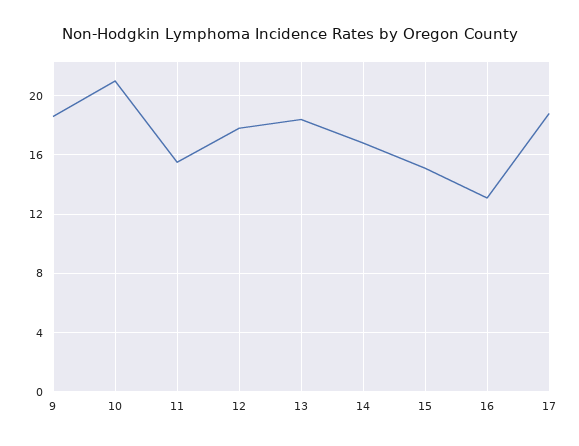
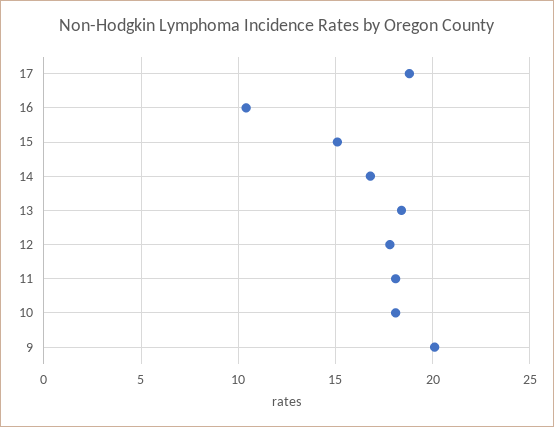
9: 18.5 -> 20
10: 21 -> 18
11: 15.5 -> 18
16: 13 -> 10.5

